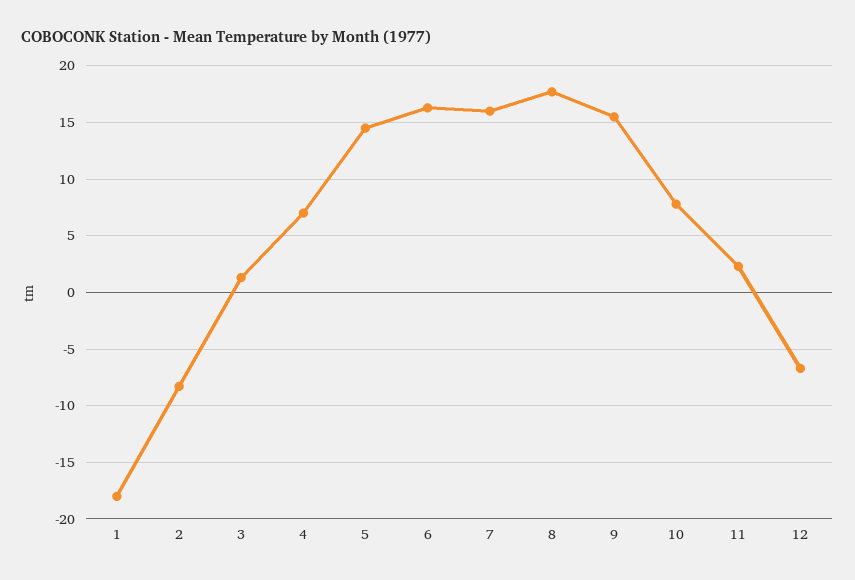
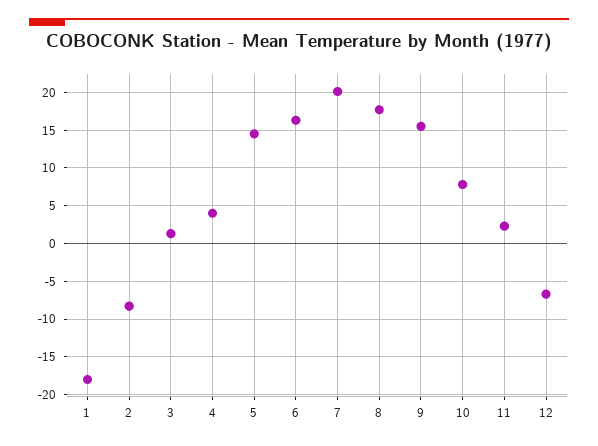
4: 7 -> 4
7: 16 -> 20

